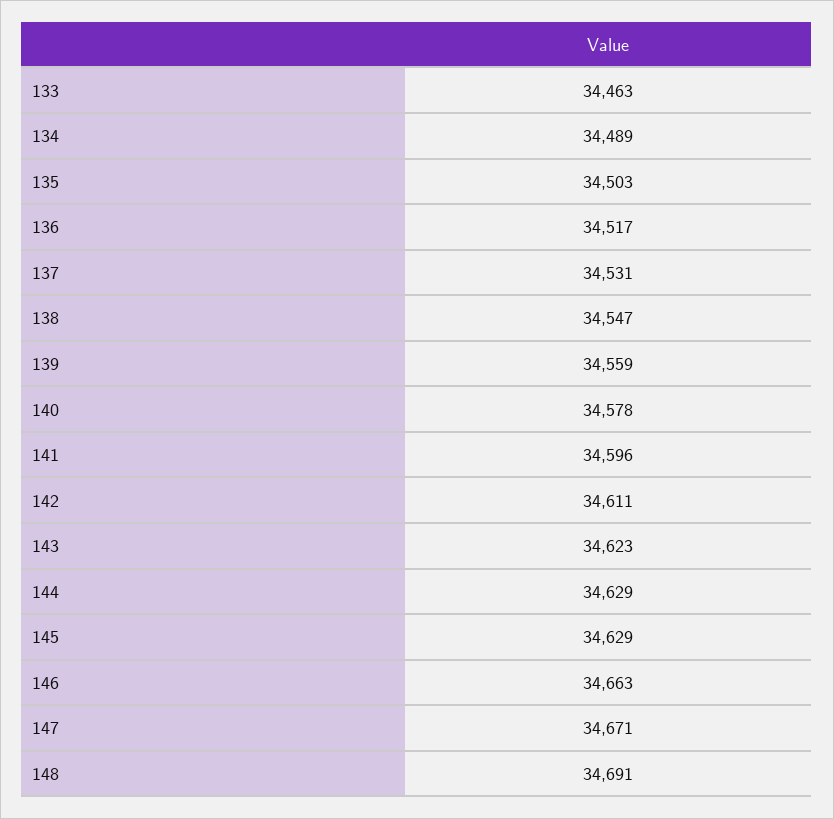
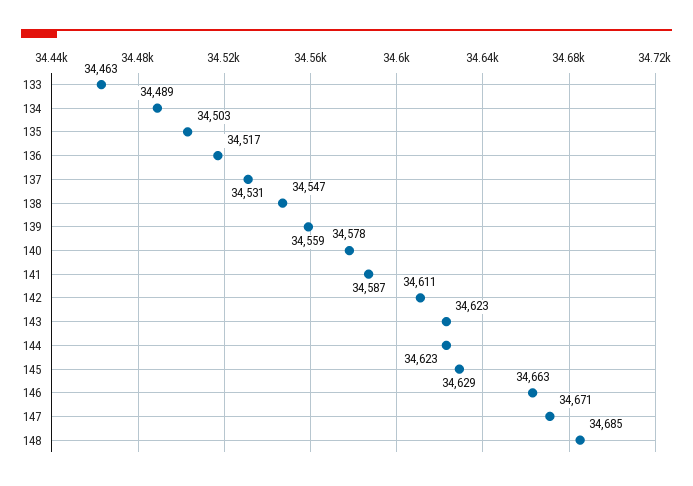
141: 34596 -> 34587
144: 34629 -> 34623
148: 34691 -> 34685

